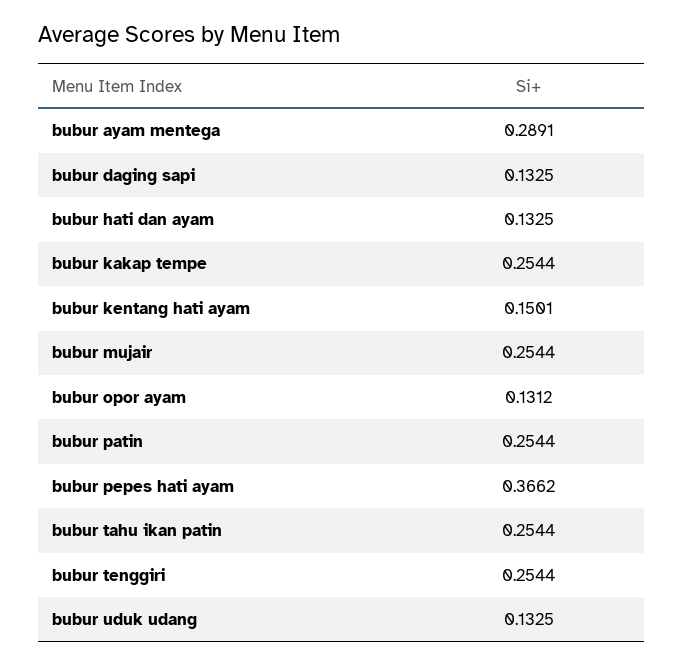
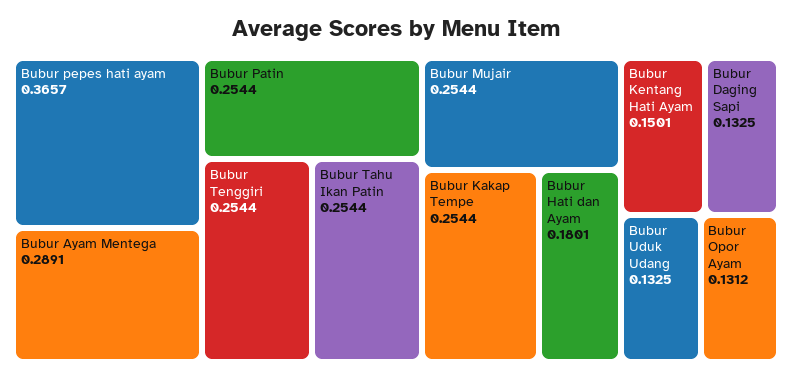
bubur hati dan ayam: 0.1325 -> 0.1801
bubur pepes hati ayam: 0.3662 -> 0.3657

